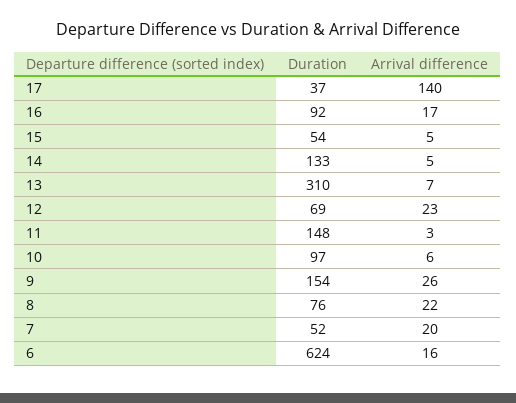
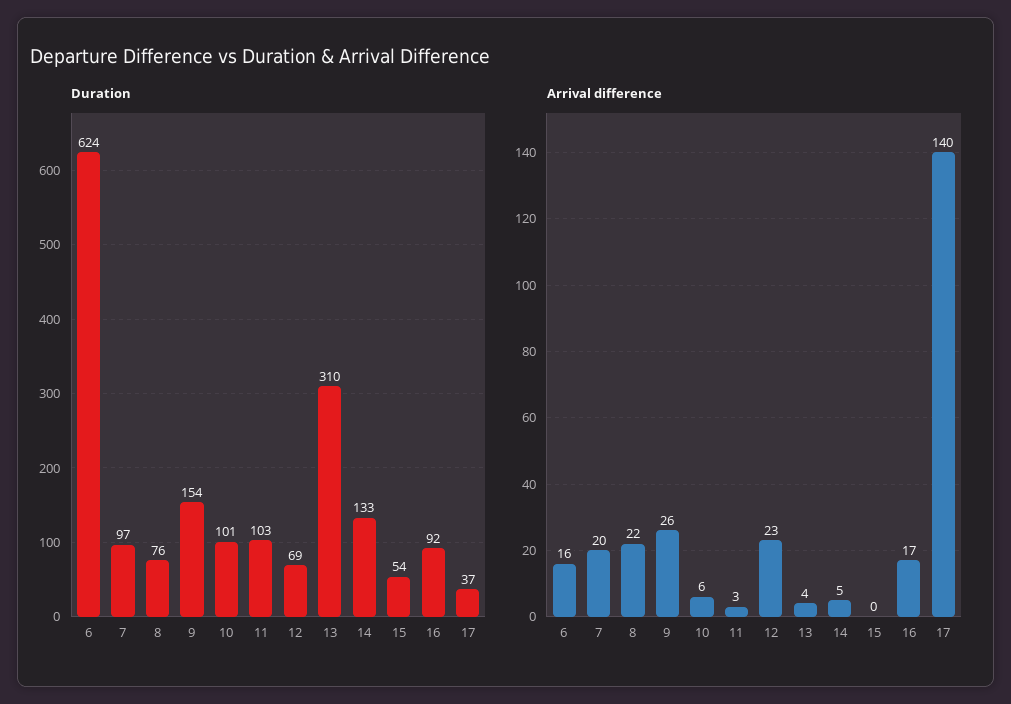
Arrival difference, 15: 5 -> 0
Arrival difference, 13: 7 -> 4
Duration, 11: 148 -> 103
Duration, 10: 97 -> 101
Duration, 7: 52 -> 97

